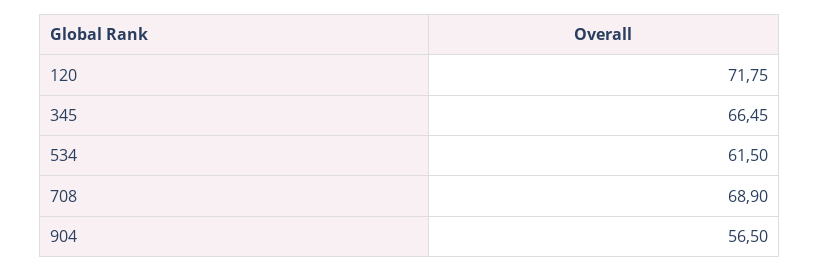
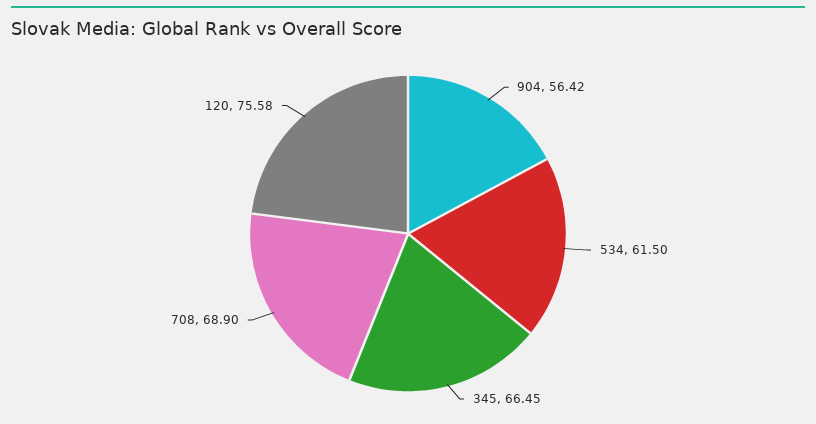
120: 71.75 -> 75.58
904: 56.5 -> 56.42

